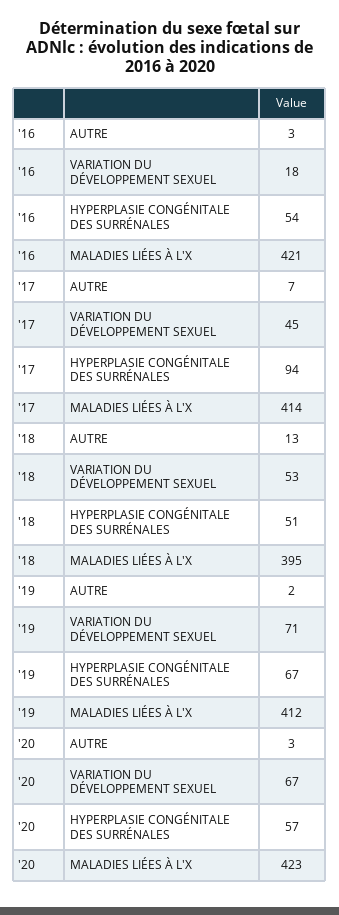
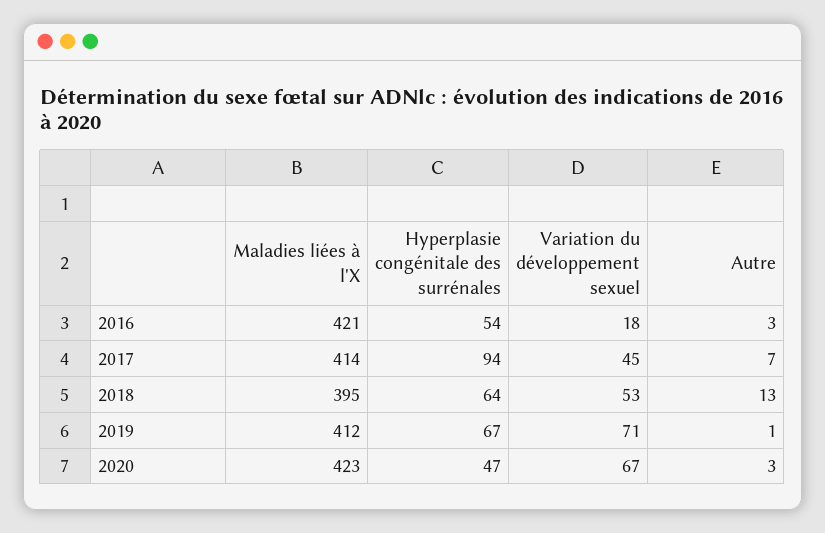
'18, HYPERPLASIE CONGÉNITALE DES SURRÉNALES: 51 -> 64
'19, AUTRE: 2 -> 1
'20, HYPERPLASIE CONGÉNITALE DES SURRÉNALES: 57 -> 47

